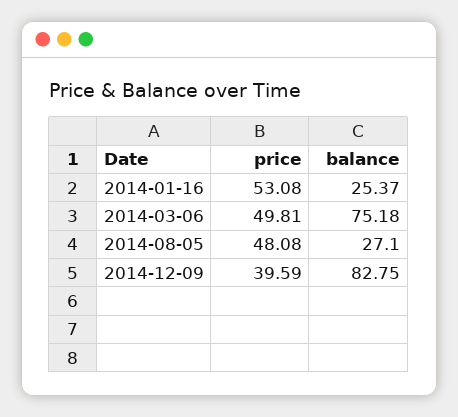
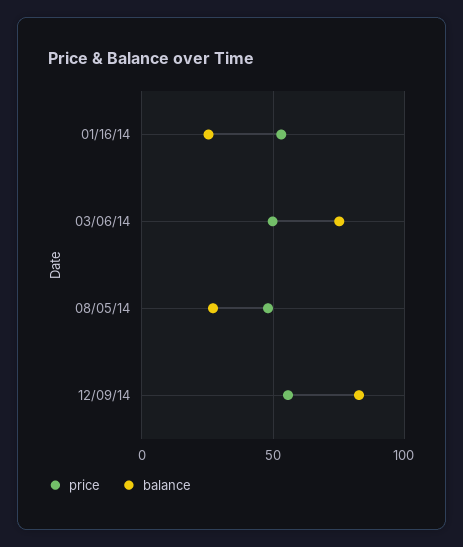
price, 2014-12-09: 39.59 -> 55

